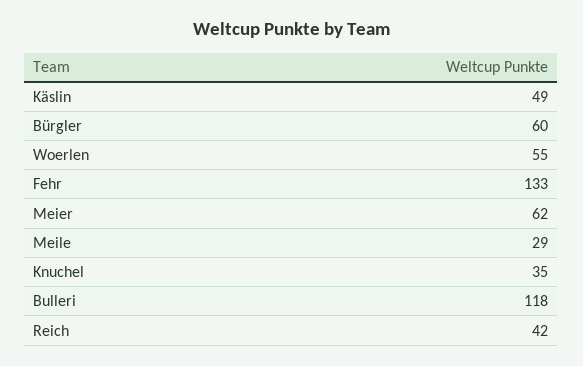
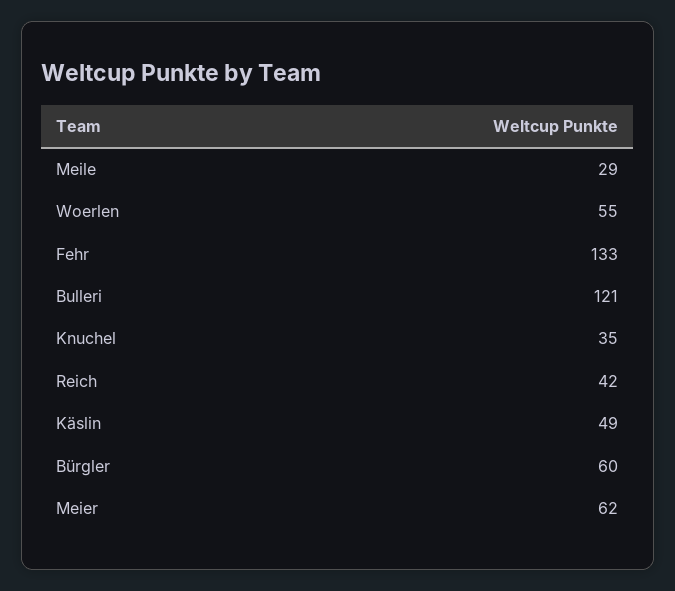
Bulleri: 118 -> 121

